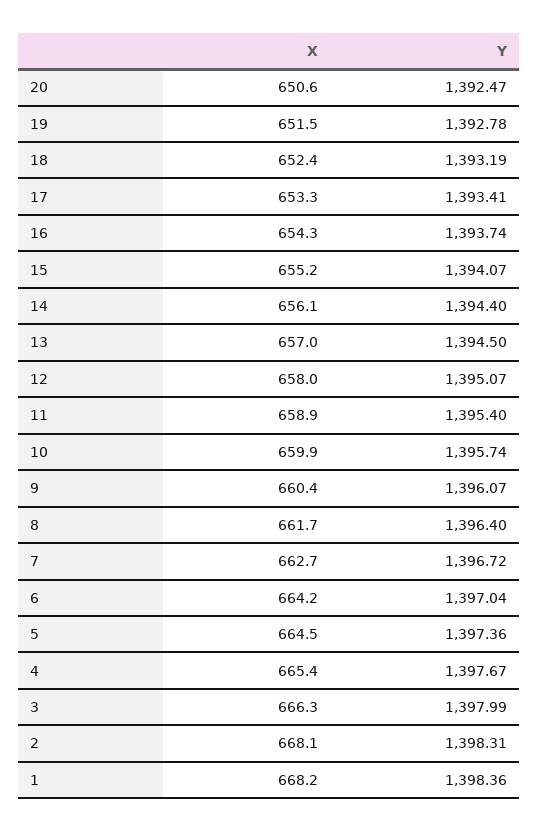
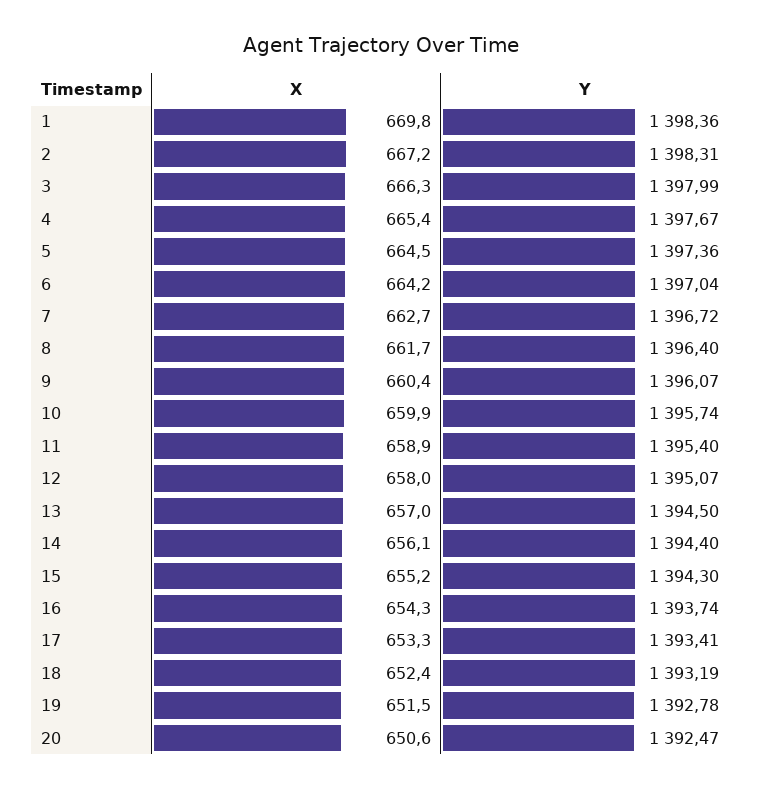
Y, 15: 1394.07 -> 1394.3
X, 2: 668.1 -> 667.2
X, 1: 668.2 -> 669.8

